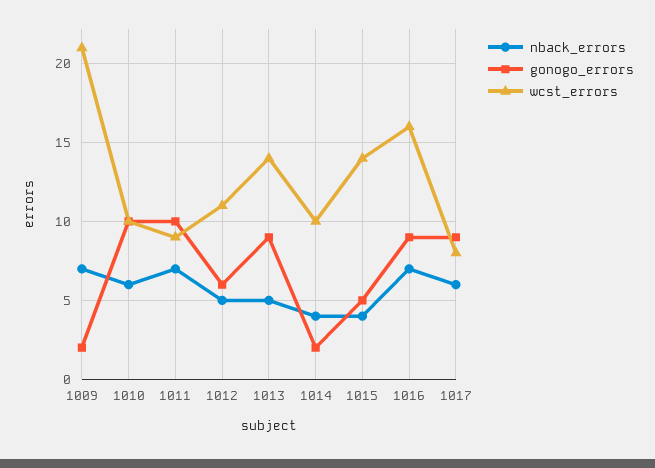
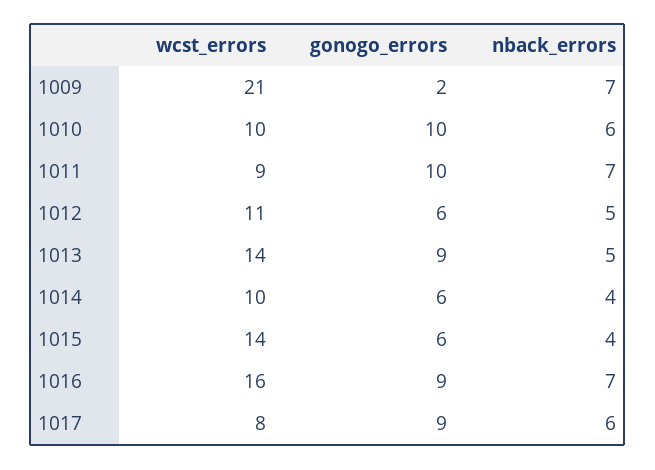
gonogo_errors, 1014: 2 -> 6
gonogo_errors, 1015: 5 -> 6

